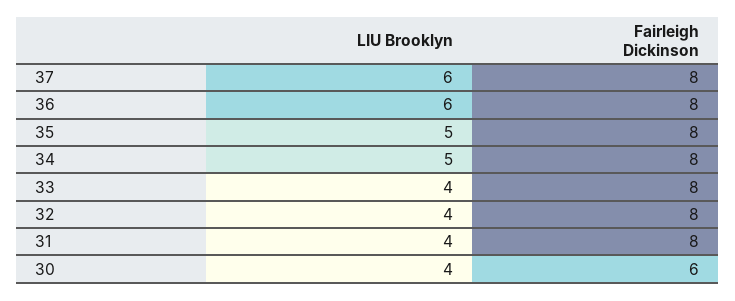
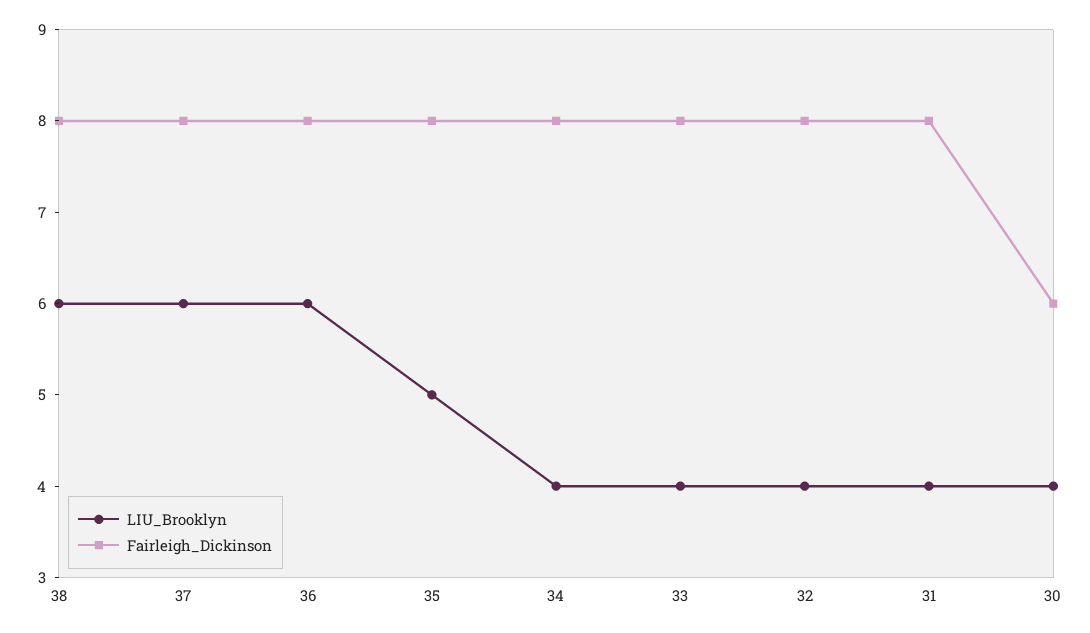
LIU Brooklyn, 34: 5 -> 4
LIU Brooklyn, 38: none -> 6
Fairleigh Dickinson, 38: none -> 8

